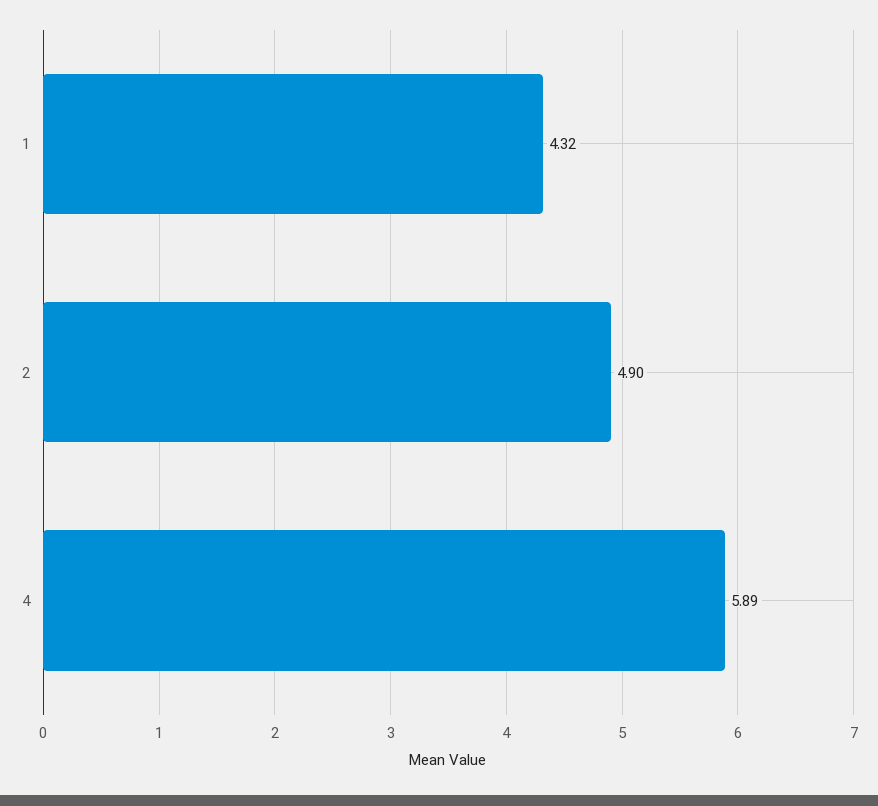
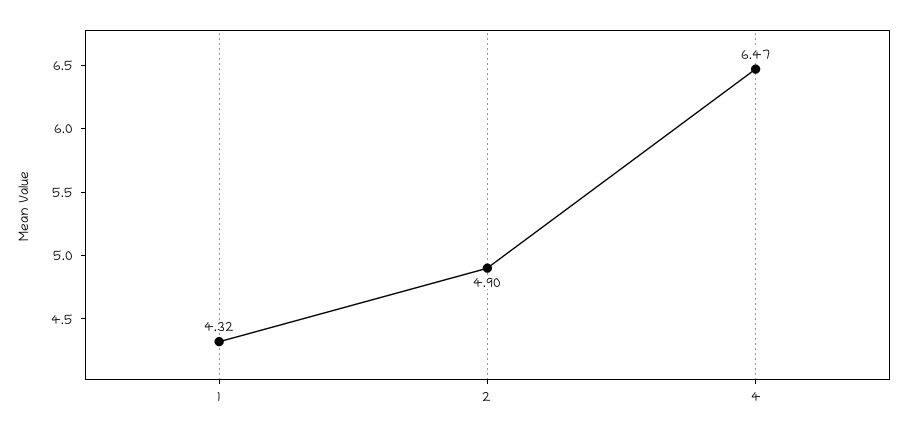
4: 5.89 -> 6.47

